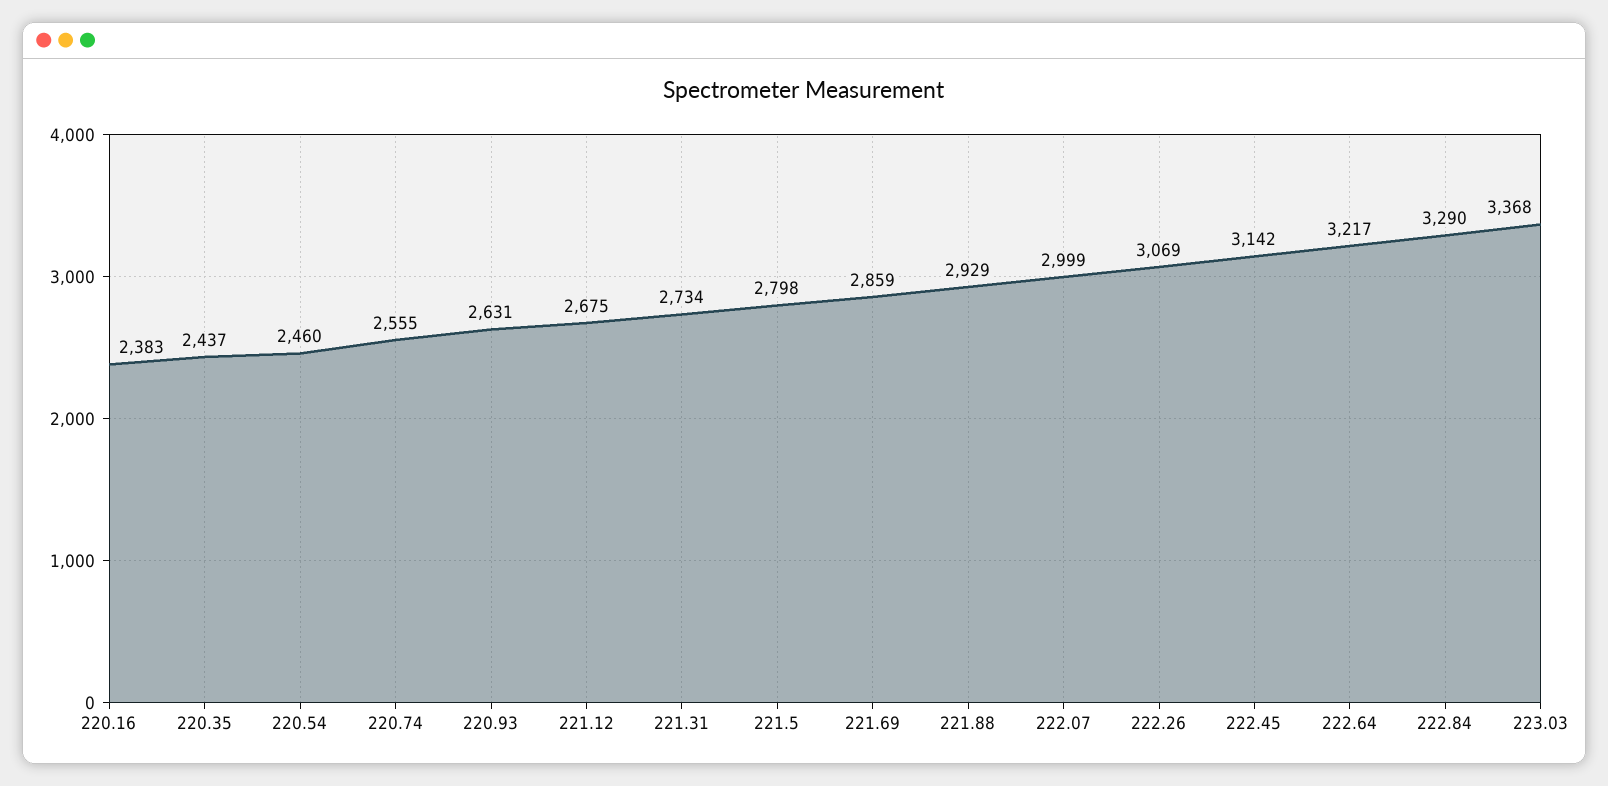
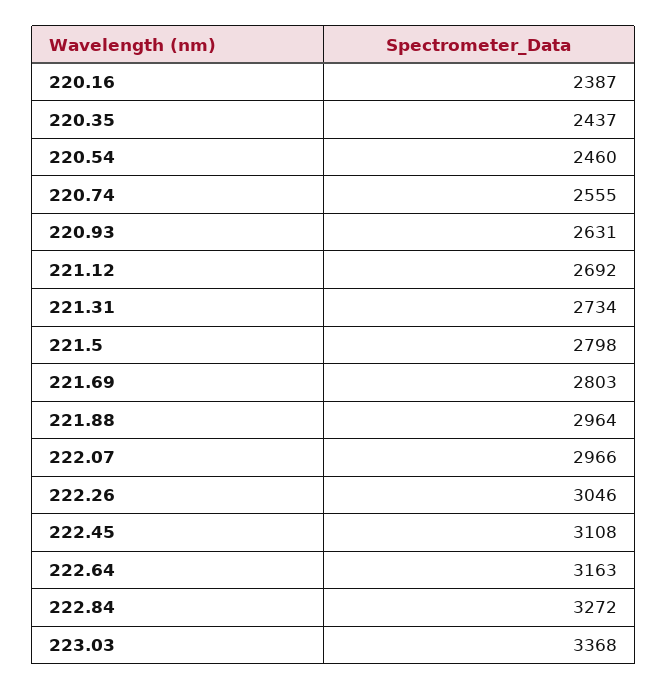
220.16: 2383 -> 2387
221.12: 2675 -> 2692
221.69: 2859 -> 2803
221.88: 2929 -> 2964
222.07: 2999 -> 2966
222.26: 3069 -> 3046
222.45: 3142 -> 3108
222.64: 3217 -> 3163
222.84: 3290 -> 3272

